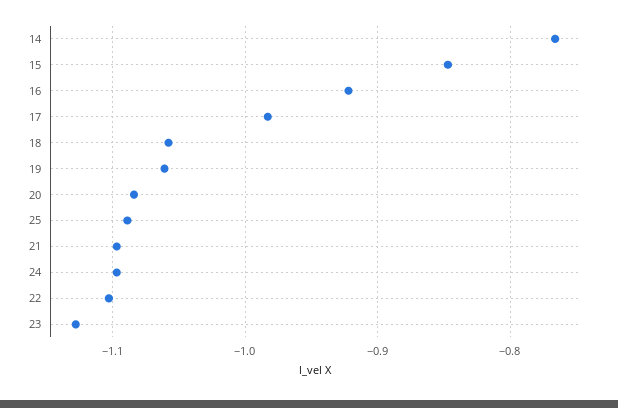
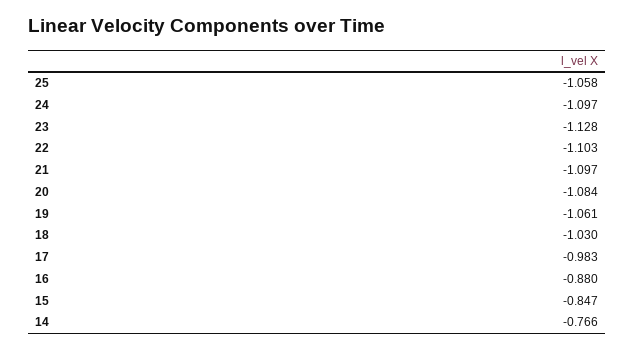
16: -0.92 -> -0.88
18: -1.06 -> -1.03
25: -1.09 -> -1.058

